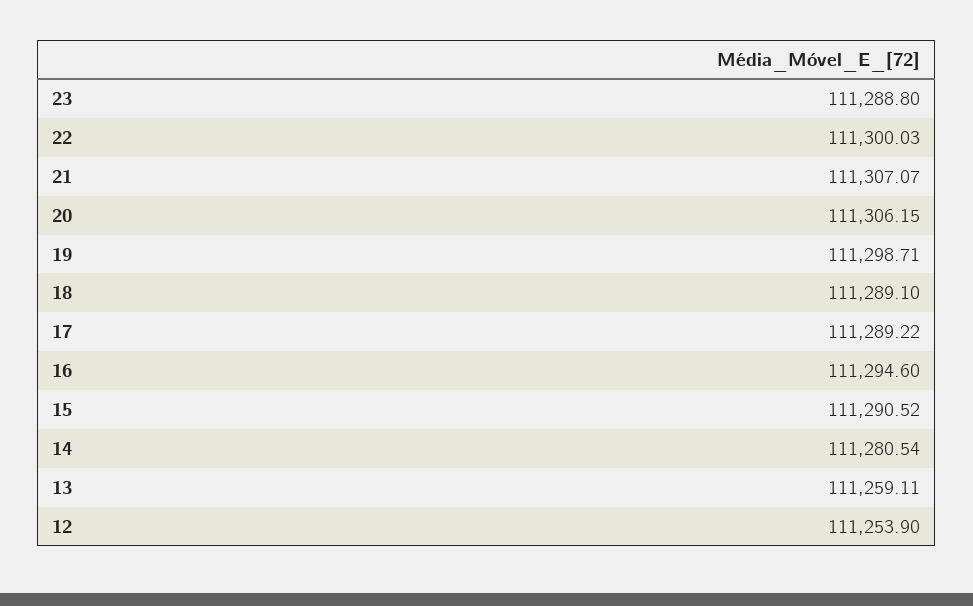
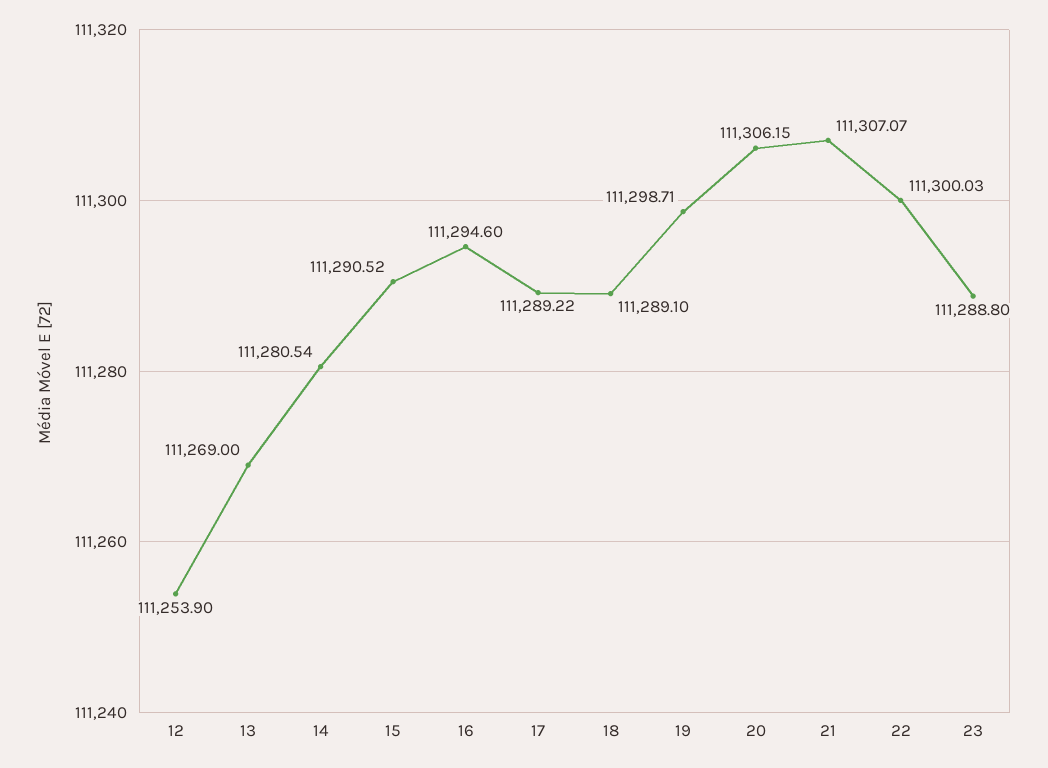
13: 111259.11 -> 111269

